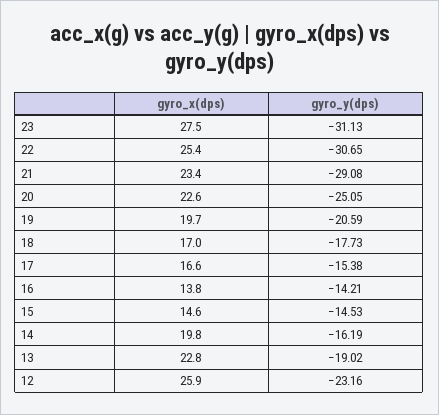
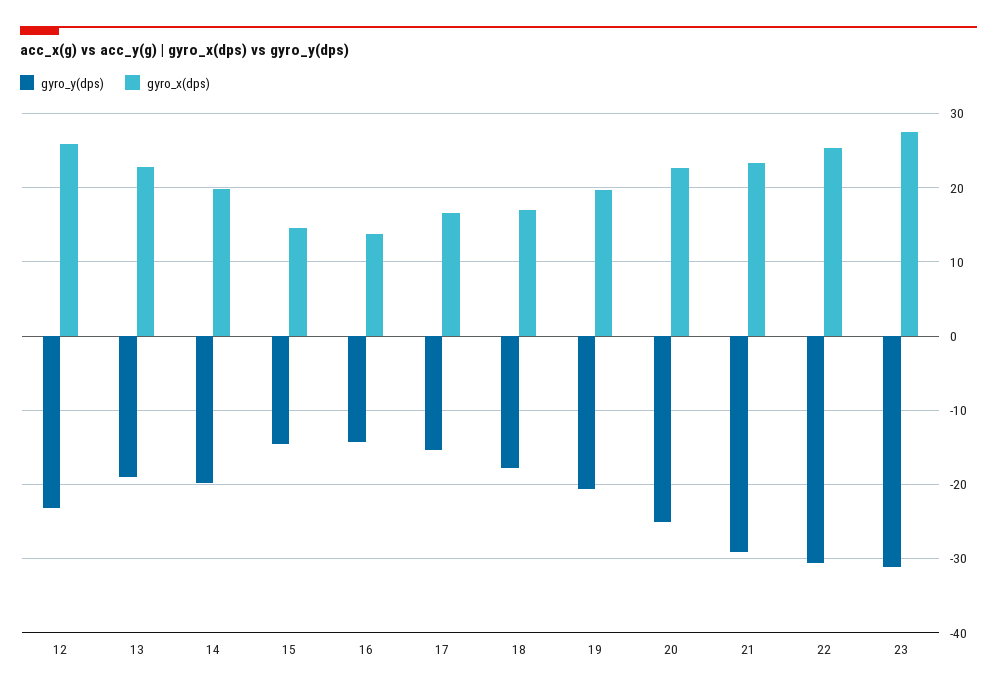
gyro_y(dps), 14: -16.19 -> -20

